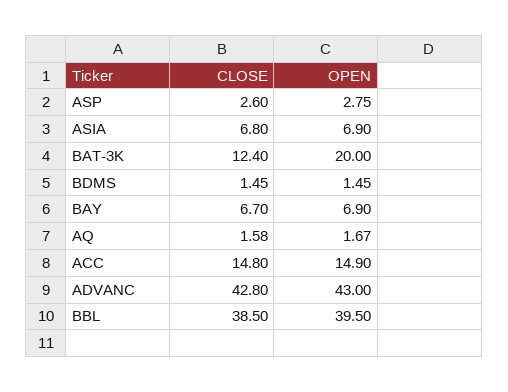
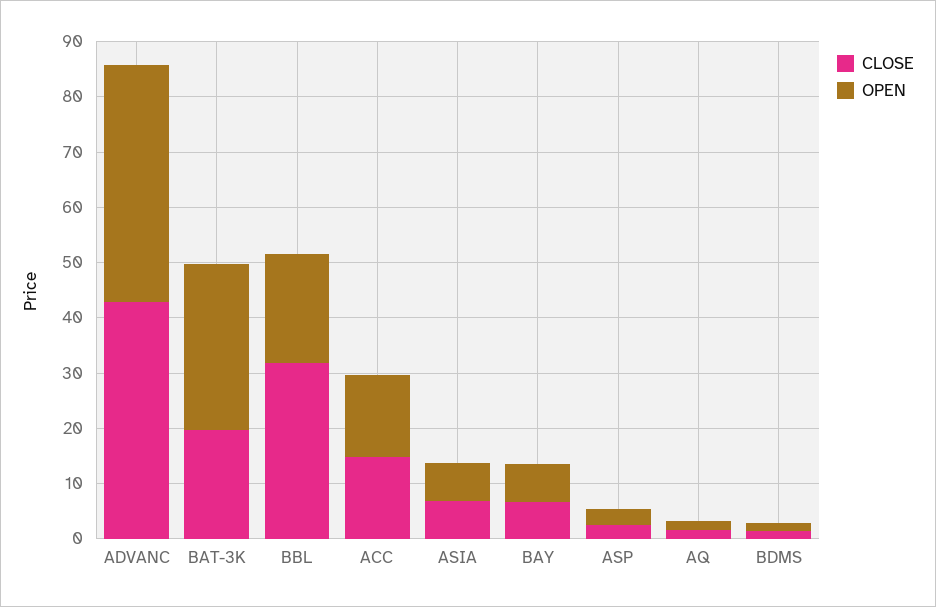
CLOSE, BAT-3K: 12.4 -> 20
OPEN, BAT-3K: 20 -> 30
CLOSE, BBL: 38.5 -> 32
OPEN, BBL: 39.5 -> 20

